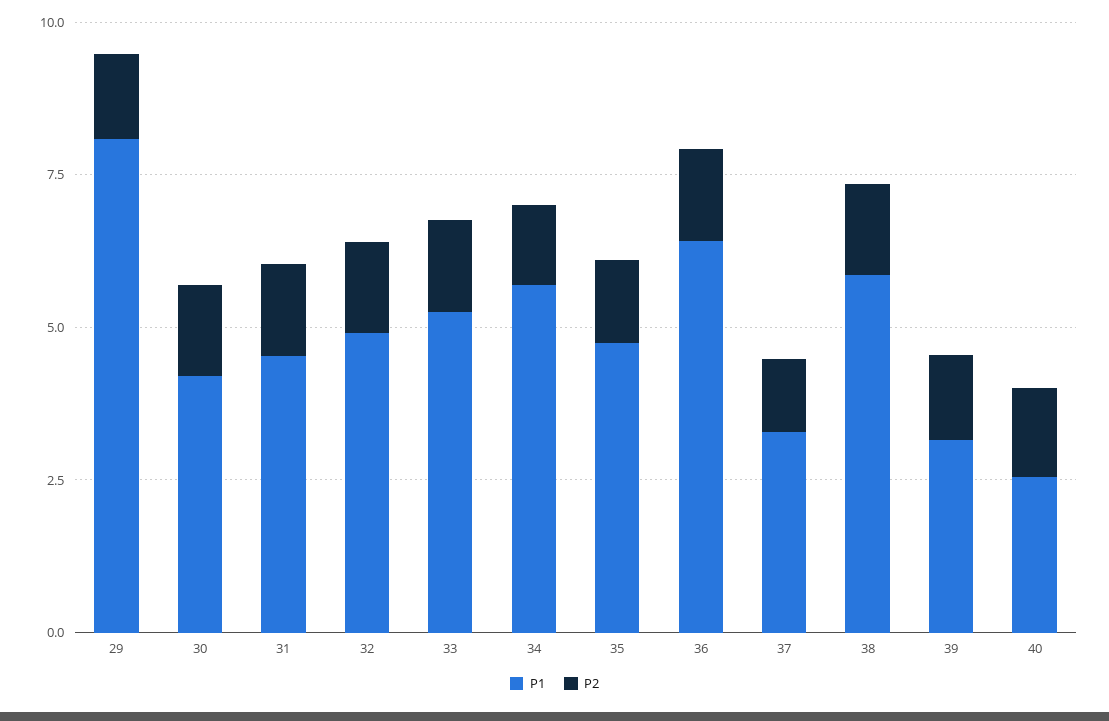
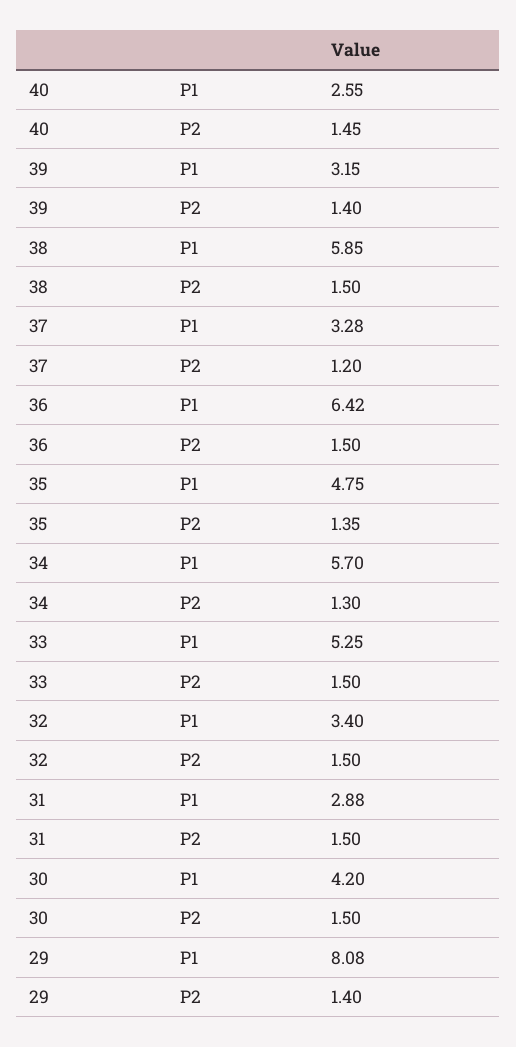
P1, 31: 4.5 -> 2.88
P1, 32: 5 -> 3.4

